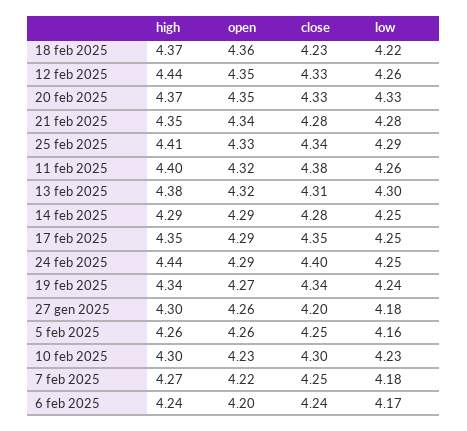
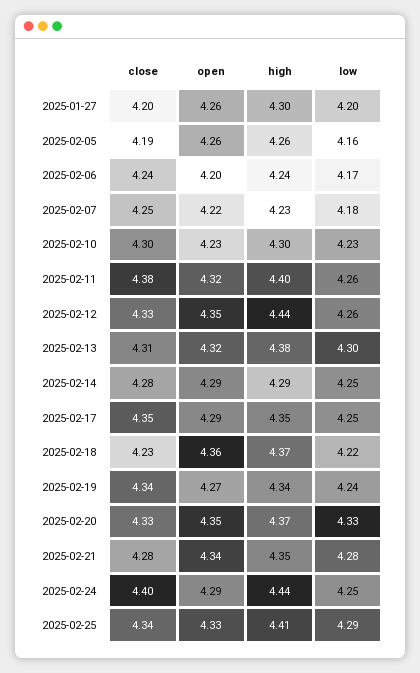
low, 27 gen 2025: 4.18 -> 4.2
close, 5 feb 2025: 4.25 -> 4.19
high, 7 feb 2025: 4.27 -> 4.23

